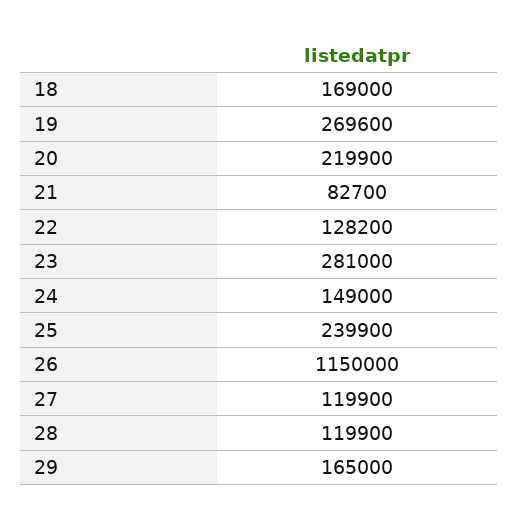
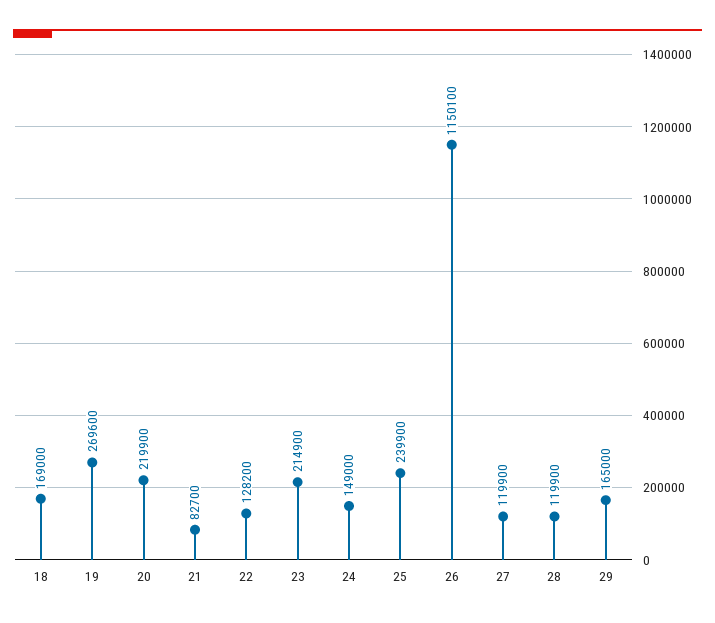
23: 281000 -> 214900
26: 1150000 -> 1150100

